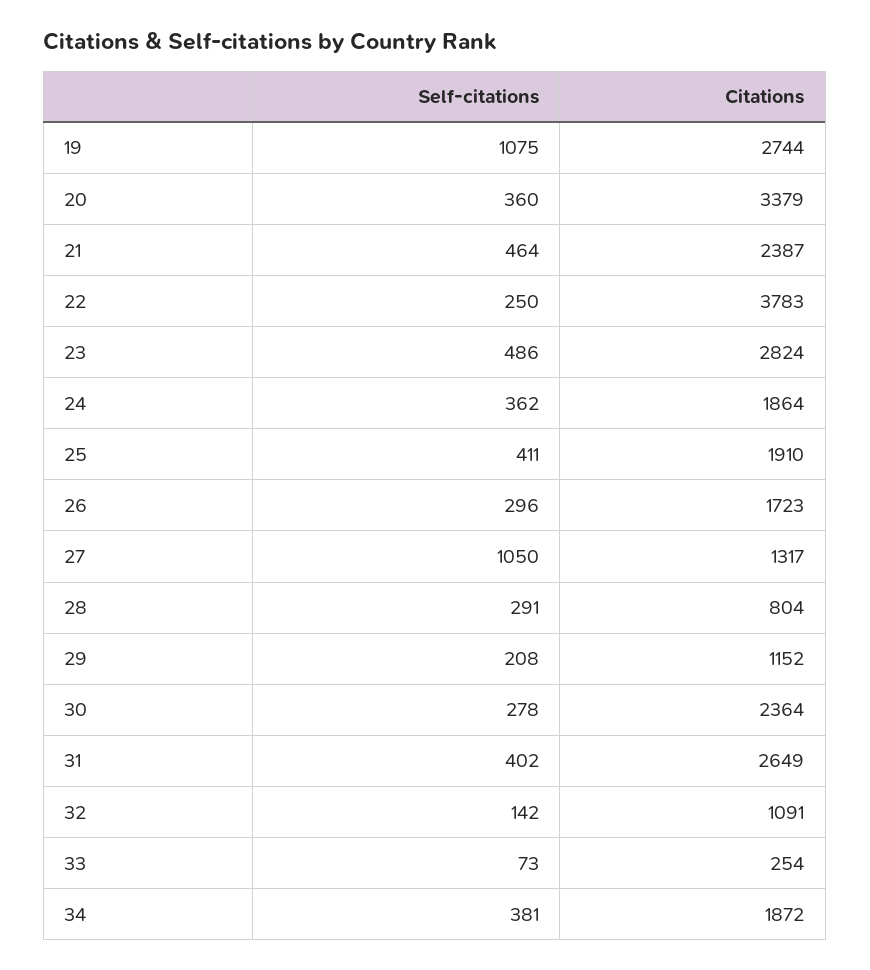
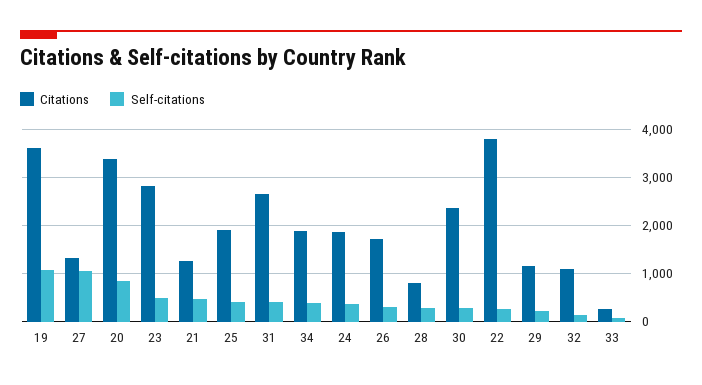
Citations, 19: 2744 -> 3600
Self-citations, 20: 360 -> 800
Citations, 21: 2387 -> 1200

